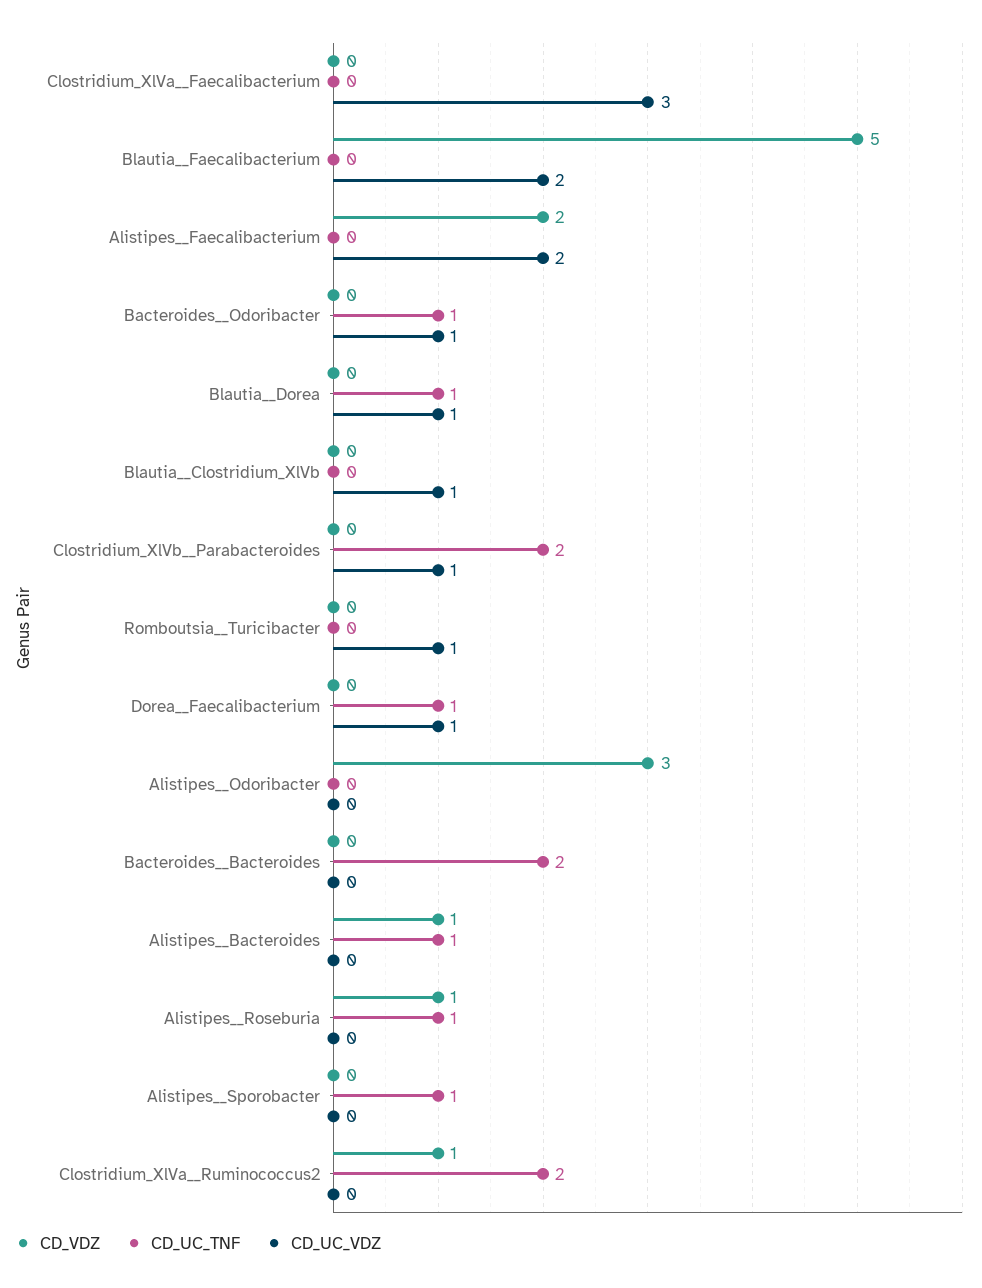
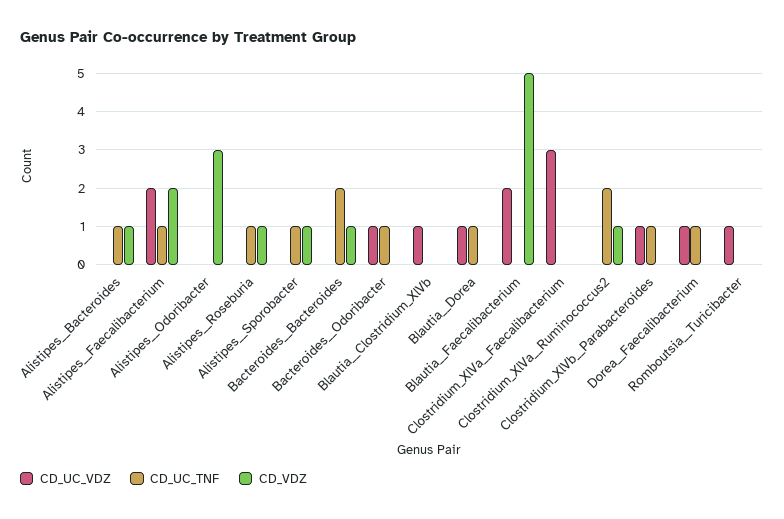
CD_UC_TNF, Alistipes__Faecalibacterium: 0 -> 1
CD_UC_TNF, Clostridium_XlVb__Parabacteroides: 2 -> 1
CD_VDZ, Bacteroides__Bacteroides: 0 -> 1
CD_VDZ, Alistipes__Sporobacter: 0 -> 1

